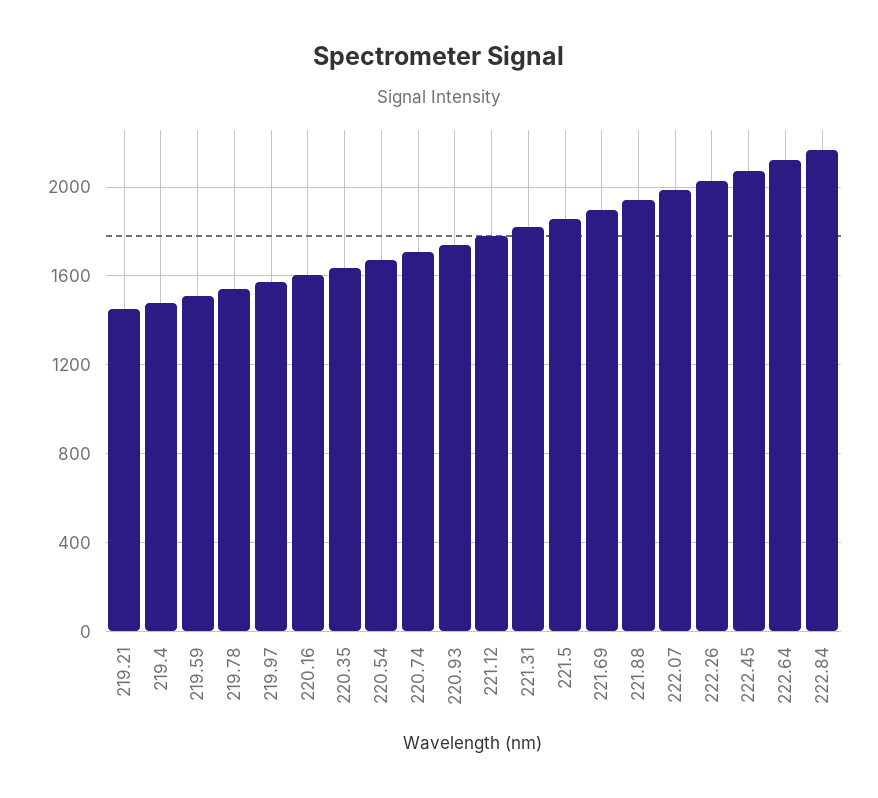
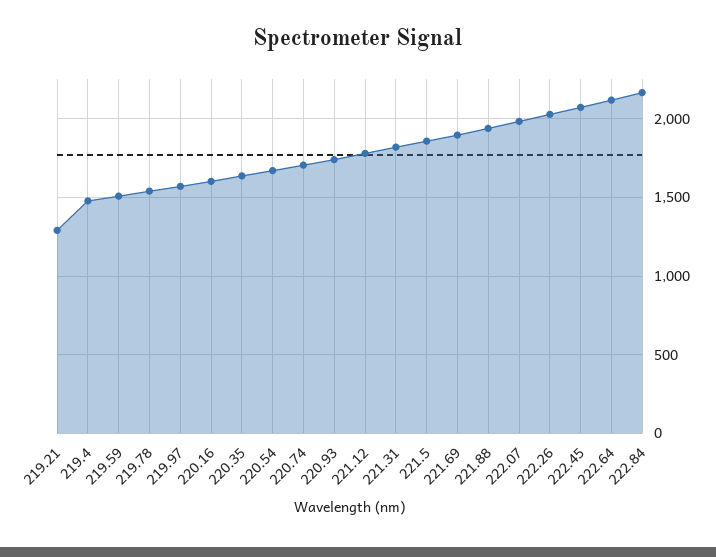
219.21: 1450 -> 1300

